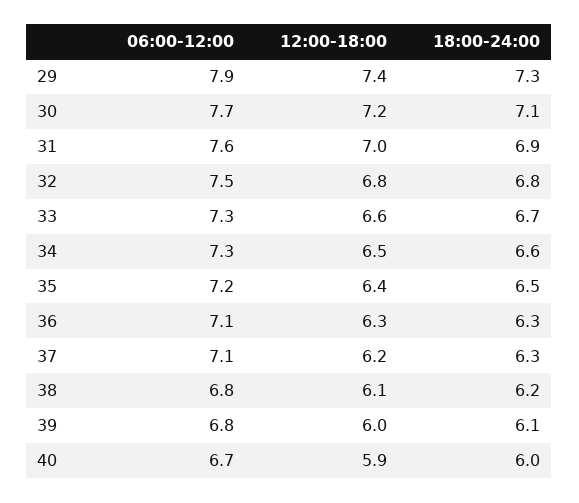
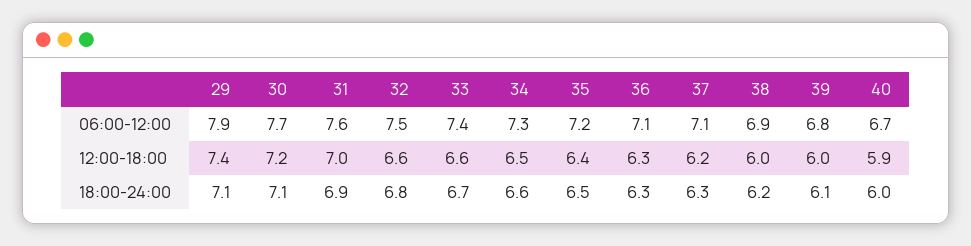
18:00-24:00, 29: 7.3 -> 7.1
12:00-18:00, 32: 6.8 -> 6.6
06:00-12:00, 33: 7.3 -> 7.4
06:00-12:00, 38: 6.8 -> 6.9
12:00-18:00, 38: 6.1 -> 6

